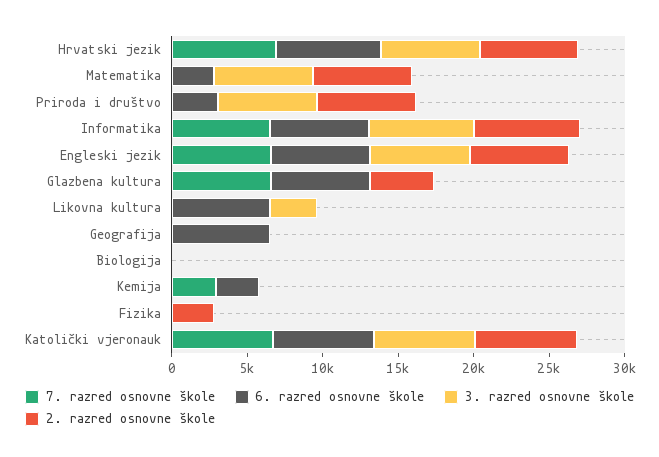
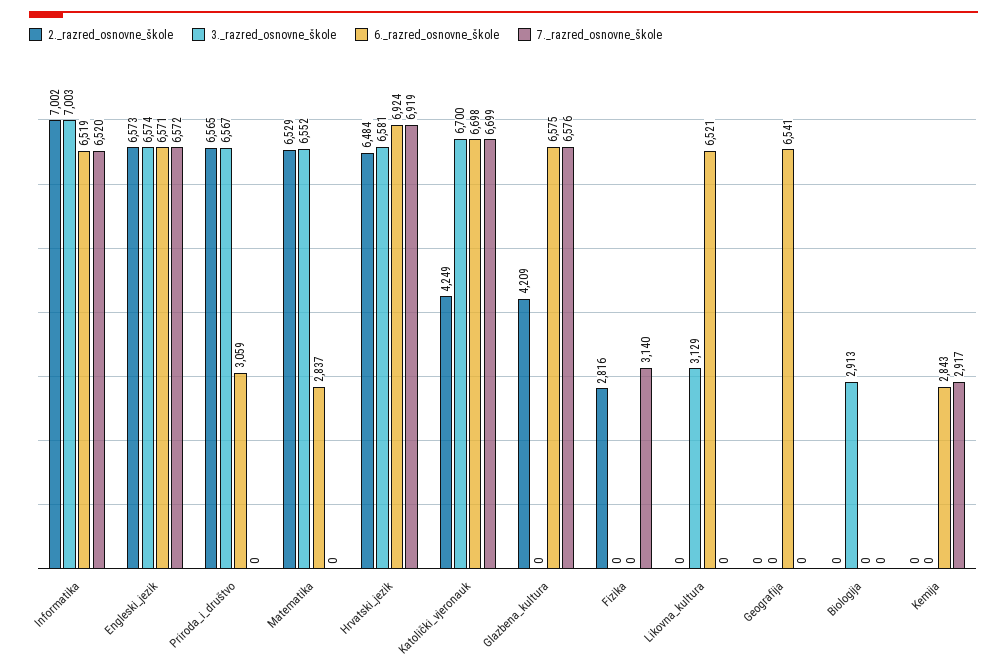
3. razred osnovne škole, Biologija: 0 -> 2913
7. razred osnovne škole, Fizika: 0 -> 3140
2. razred osnovne škole, Katolički vjeronauk: 7000 -> 4249

